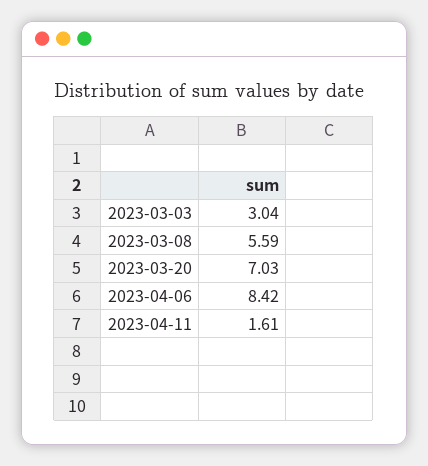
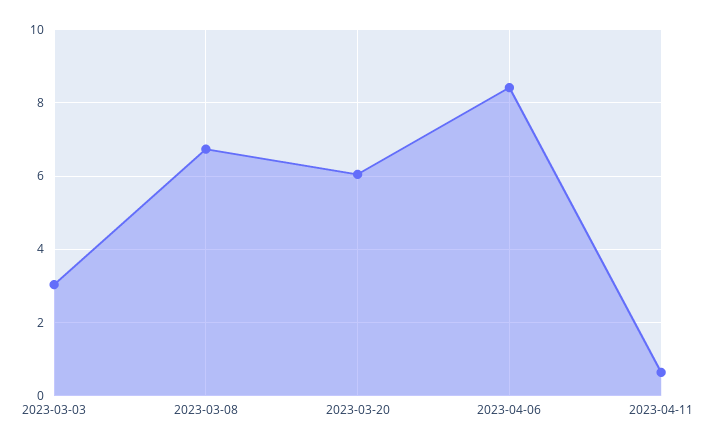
2023-03-08: 5.59 -> 6.8
2023-03-20: 7.03 -> 6
2023-04-11: 1.61 -> 0.6

